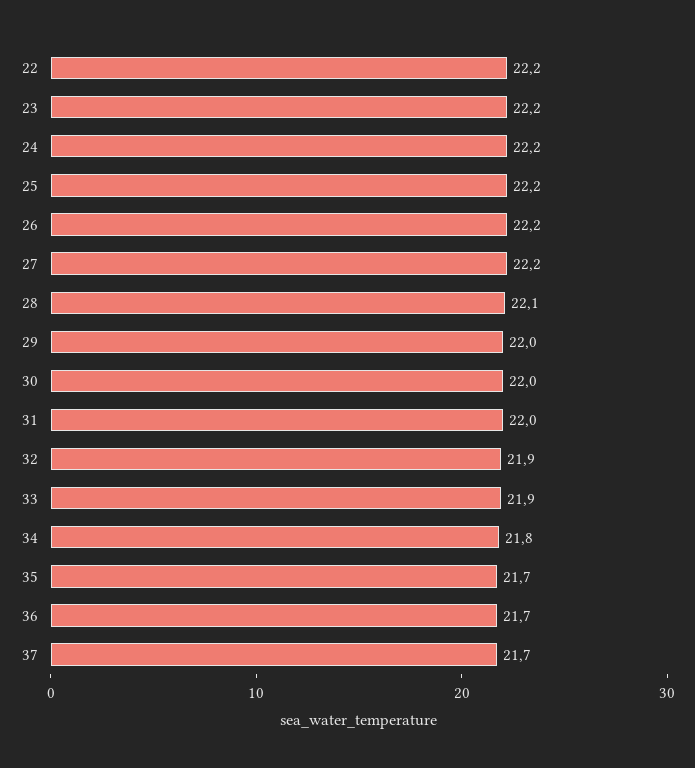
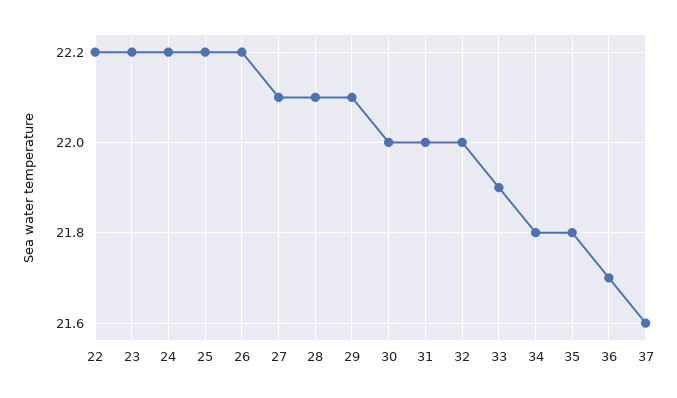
27: 22.2 -> 22.1
29: 22 -> 22.1
32: 21.9 -> 22
35: 21.7 -> 21.8
37: 21.7 -> 21.6

